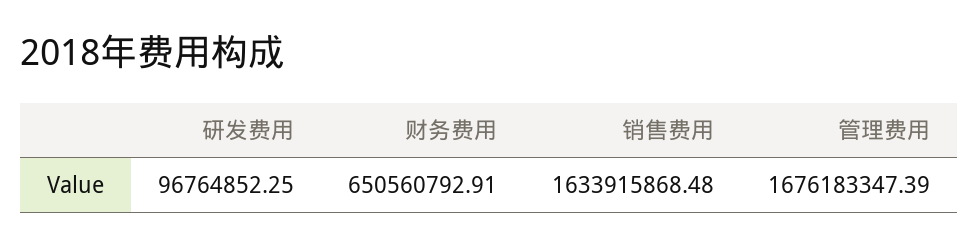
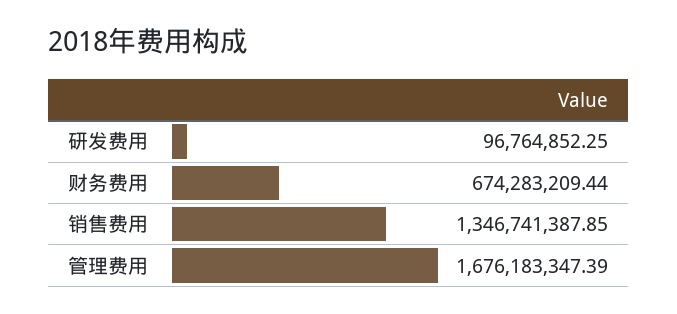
财务费用: 650560792.91 -> 674283209.44
销售费用: 1633915868.48 -> 1346741387.85

